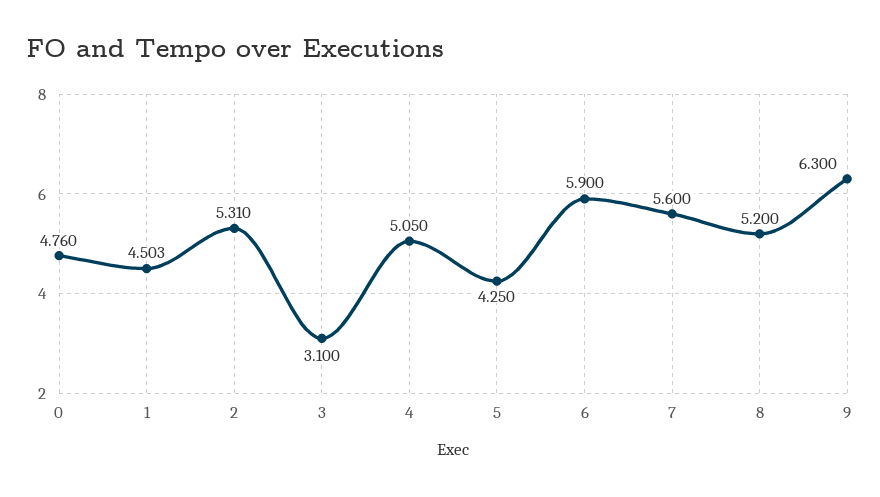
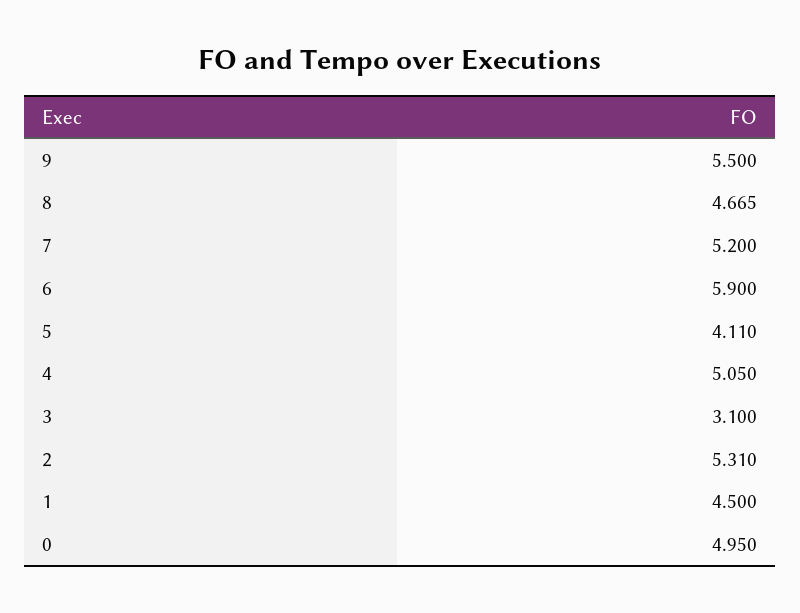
0: 4.76 -> 4.95
1: 4.503 -> 4.5
5: 4.25 -> 4.11
7: 5.6 -> 5.2
8: 5.2 -> 4.665
9: 6.3 -> 5.5

